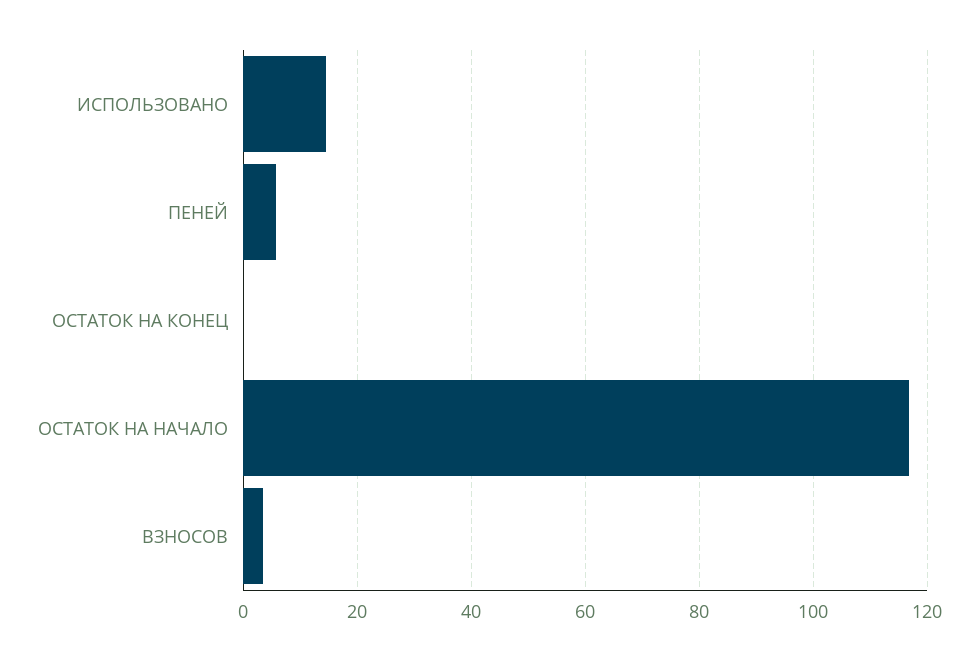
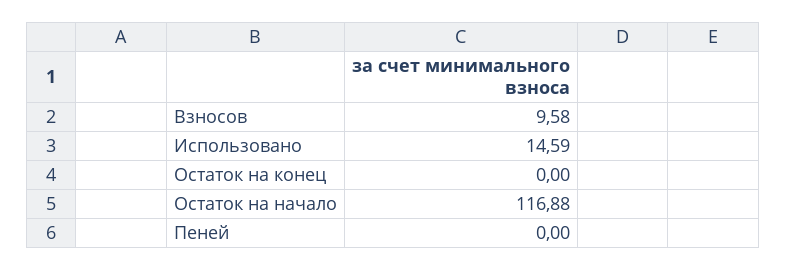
ПЕНЕЙ: 6 -> 0
ВЗНОСОВ: 4 -> 9.58

